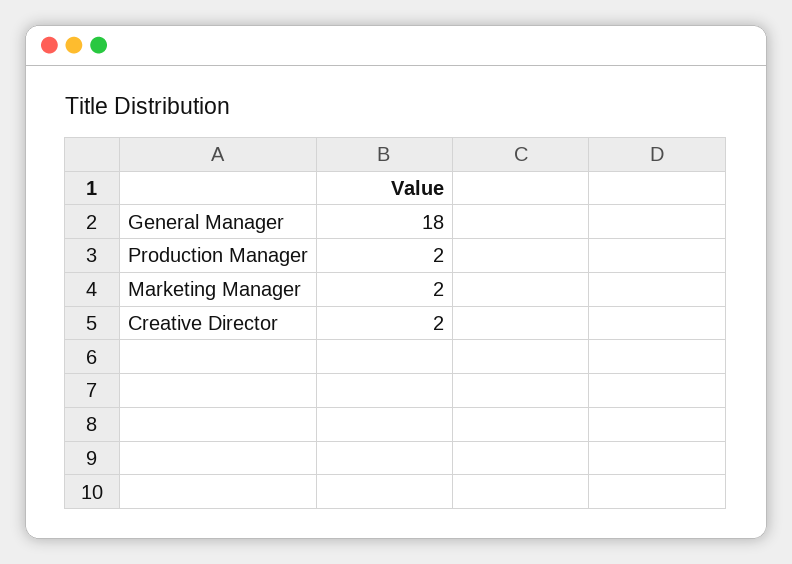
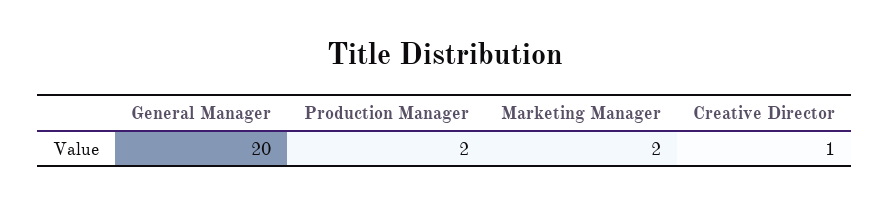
General Manager: 18 -> 20
Creative Director: 2 -> 1

